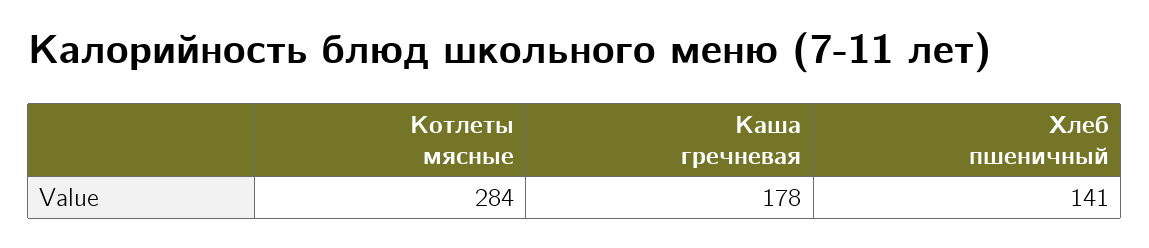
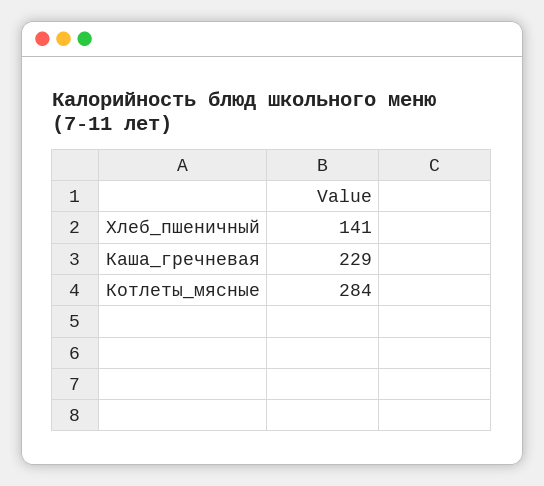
Каша гречневая: 178 -> 229

